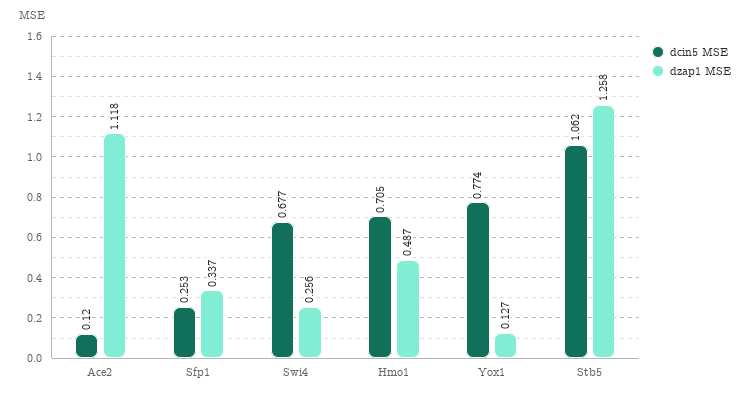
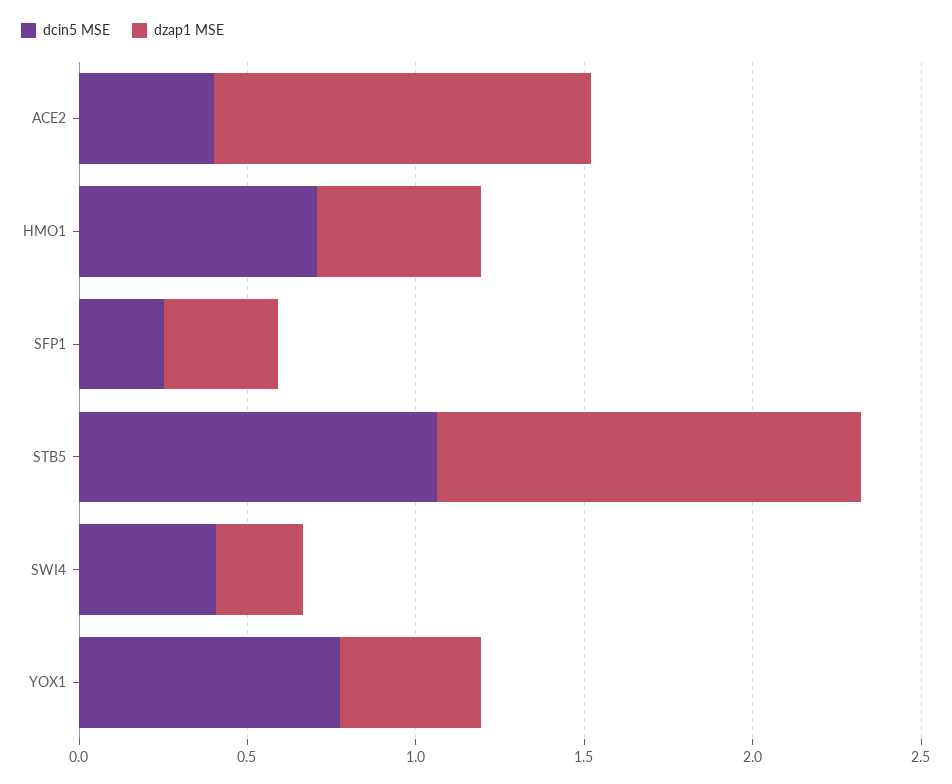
dcin5 MSE, Ace2: 0.12 -> 0.4
dcin5 MSE, Swi4: 0.677 -> 0.4
dzap1 MSE, Yox1: 0.127 -> 0.4

